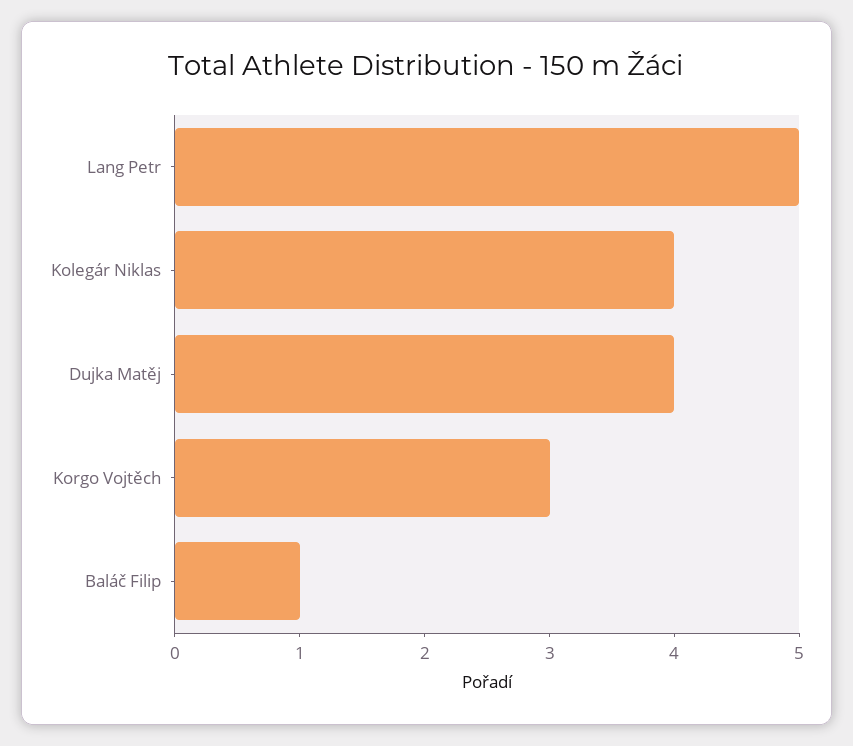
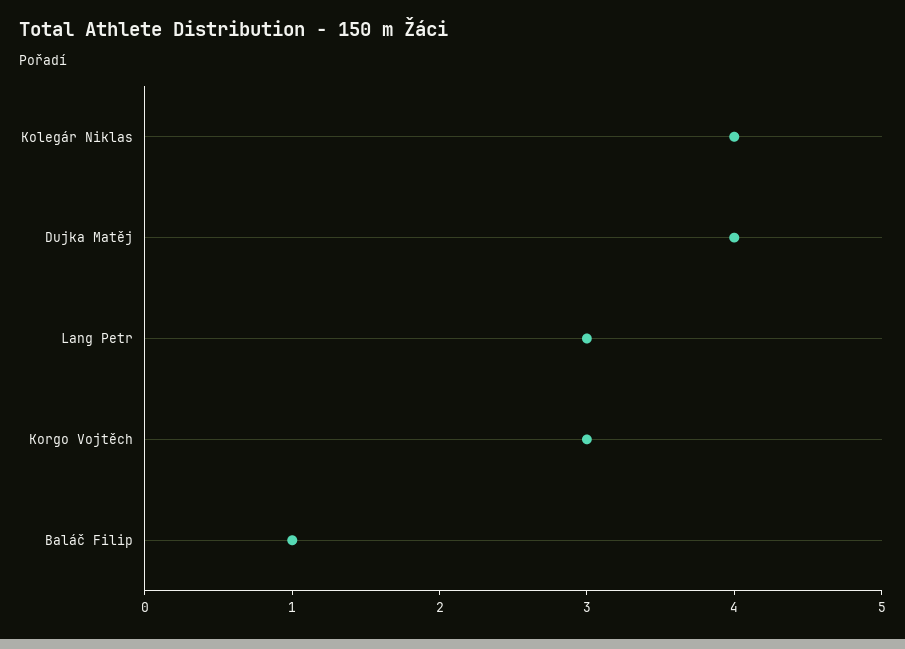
Lang Petr: 5 -> 3

